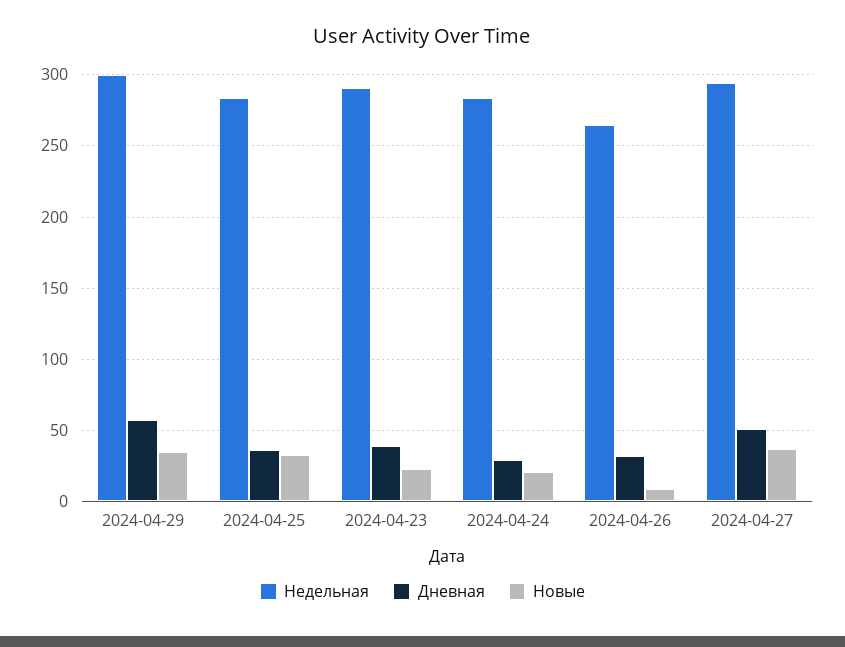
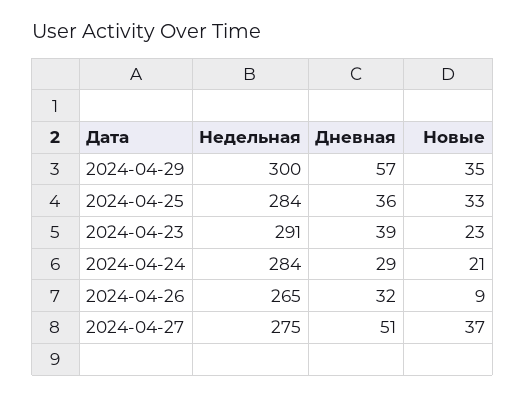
Недельная, 2024-04-27: 295 -> 275

